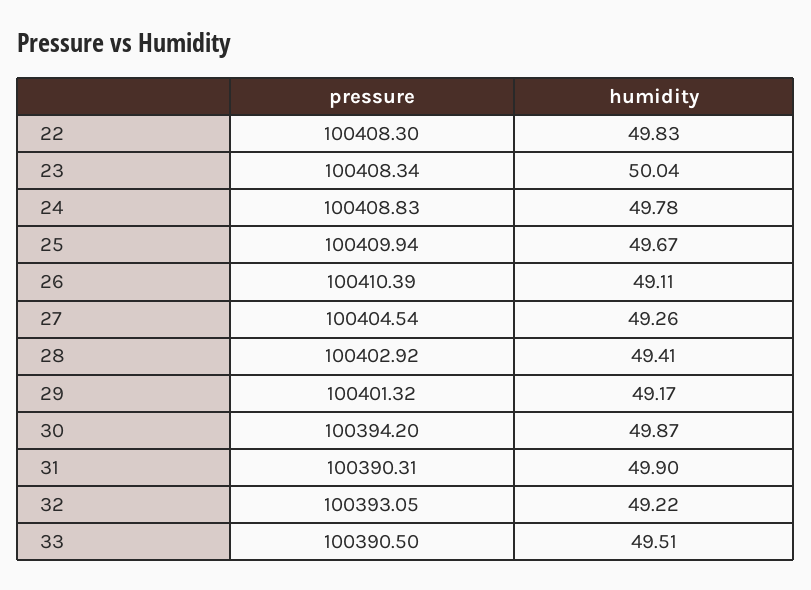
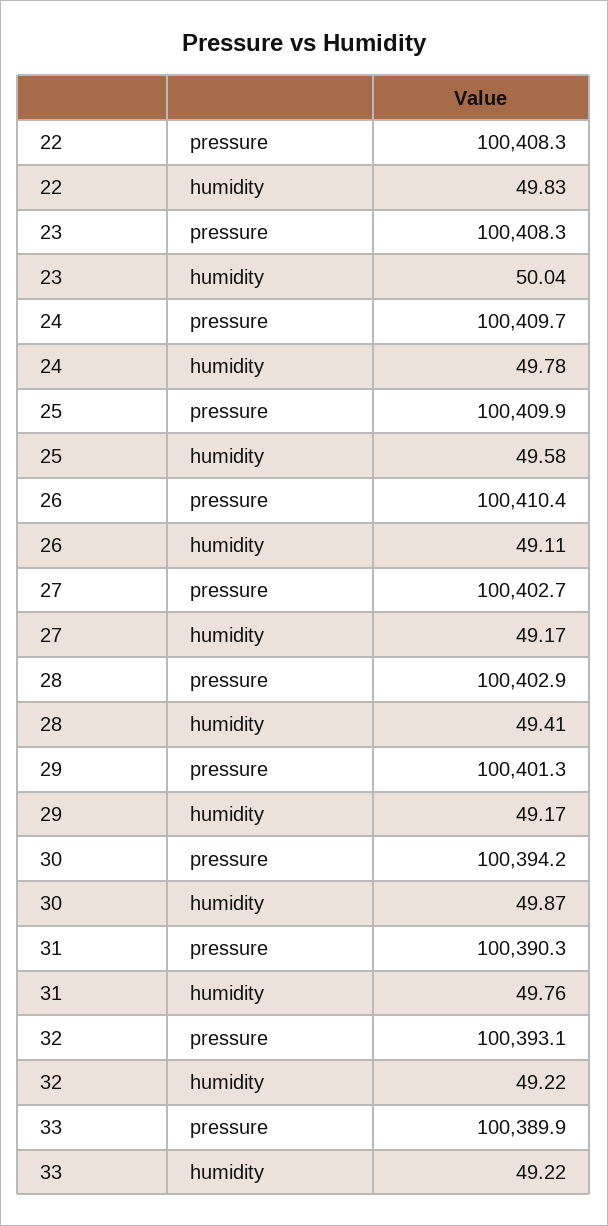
pressure, 24: 100408.83 -> 100409.7
humidity, 25: 49.67 -> 49.58
pressure, 27: 100404.54 -> 100402.7
humidity, 27: 49.26 -> 49.17
humidity, 31: 49.9 -> 49.76
pressure, 33: 100390.5 -> 100389.9
humidity, 33: 49.51 -> 49.22

